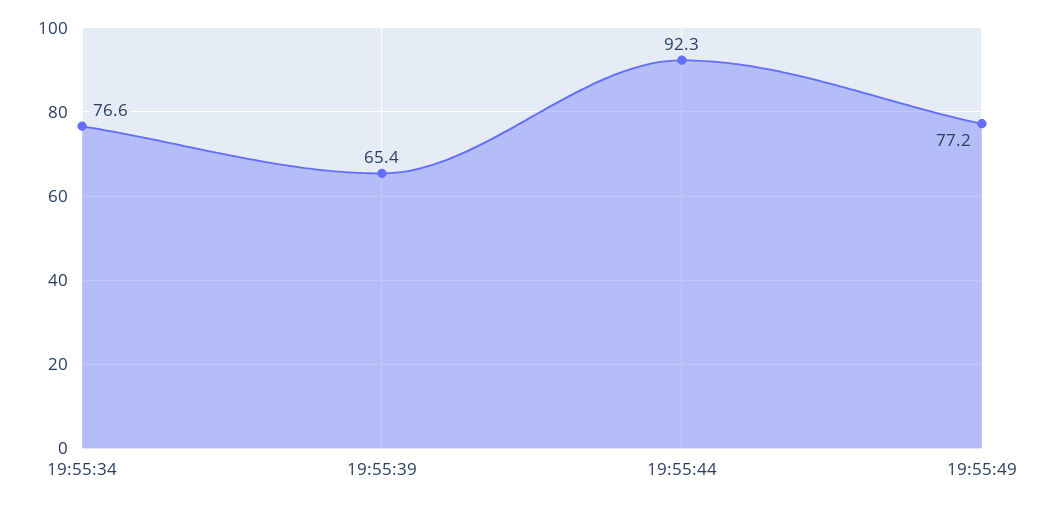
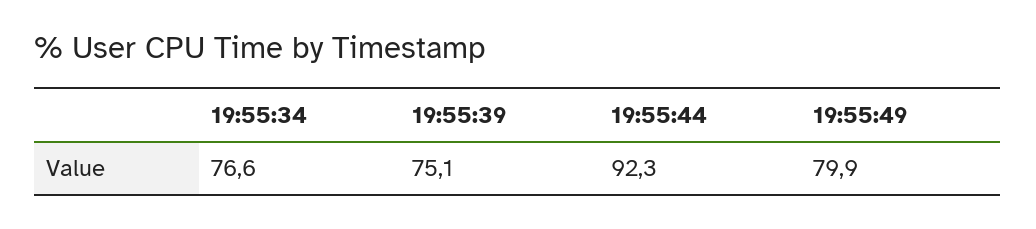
19:55:39: 65.4 -> 75.1
19:55:49: 77.2 -> 79.9

